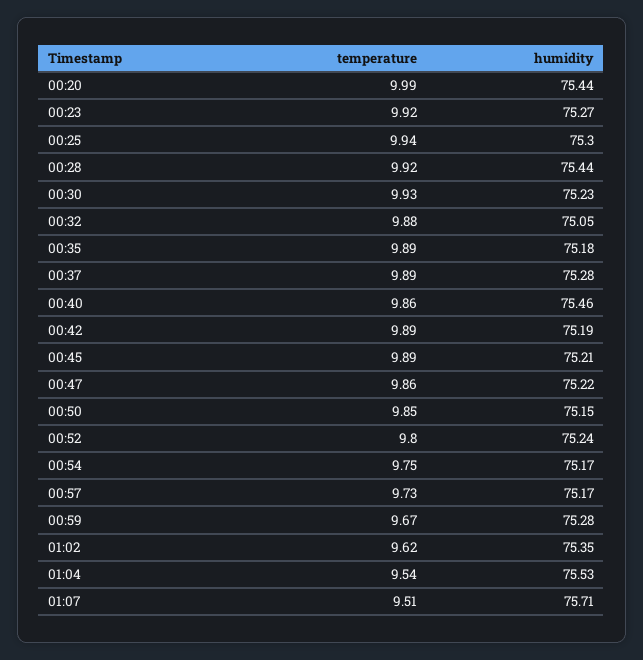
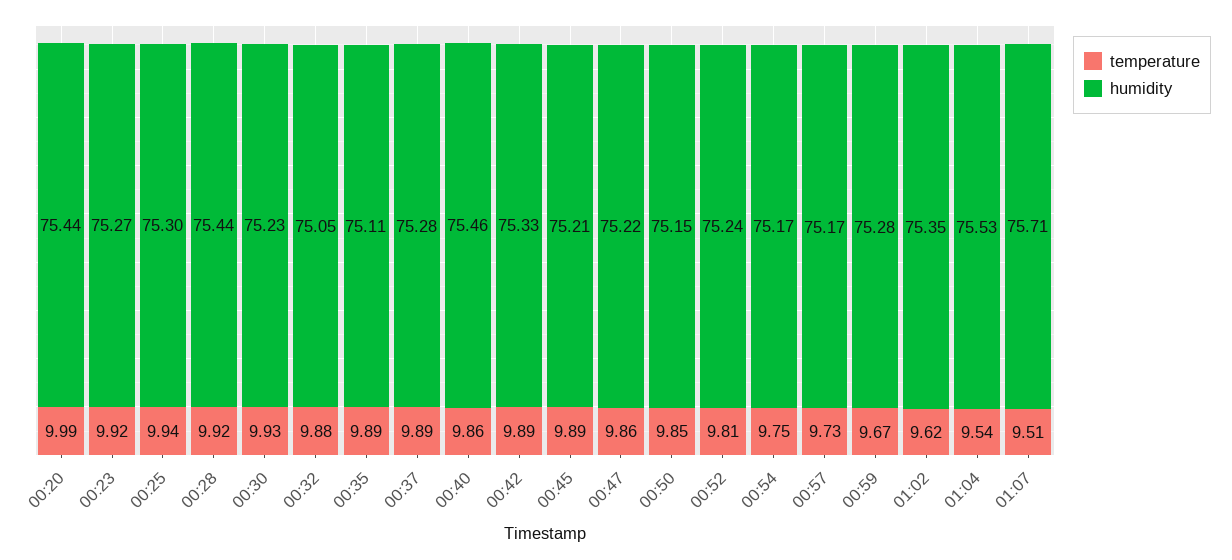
humidity, 00:35: 75.18 -> 75.11
humidity, 00:42: 75.19 -> 75.33
temperature, 00:52: 9.8 -> 9.81

